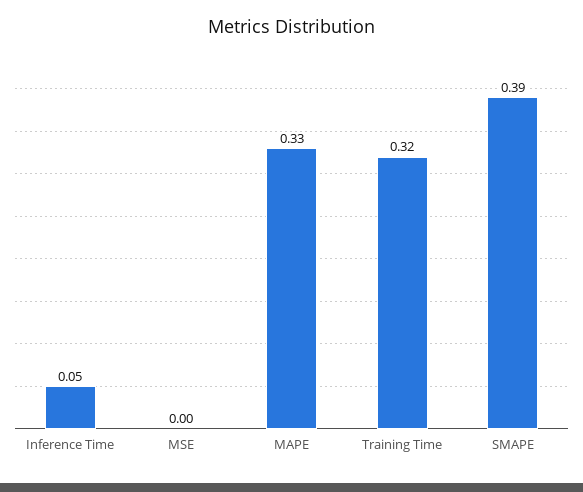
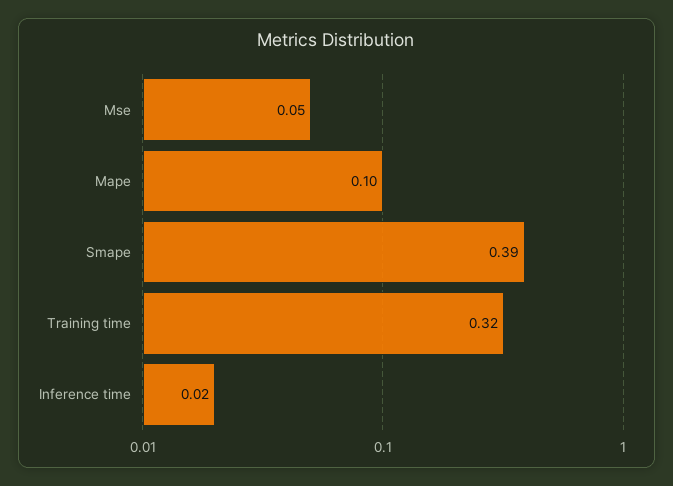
Inference Time: 0.05 -> 0.02
MSE: 0 -> 0.05
MAPE: 0.33 -> 0.1

